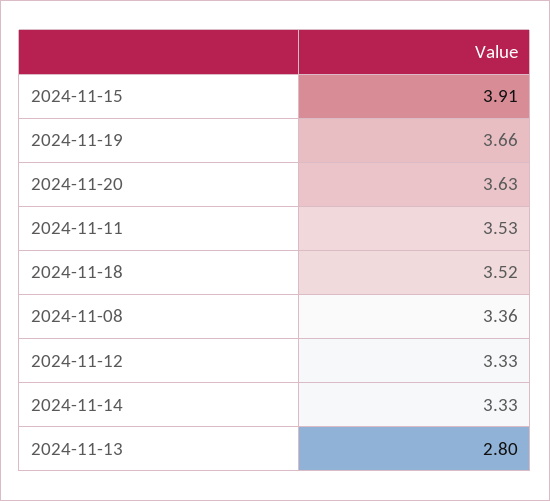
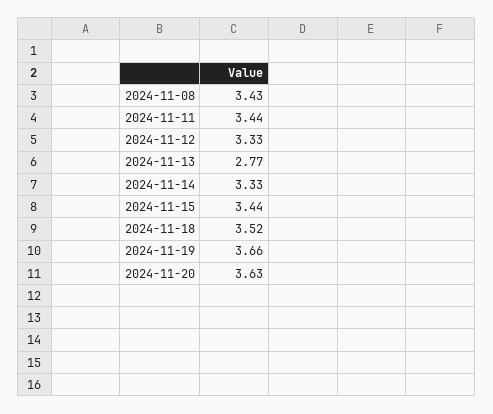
2024-11-15: 3.91 -> 3.44
2024-11-11: 3.53 -> 3.44
2024-11-08: 3.36 -> 3.43
2024-11-13: 2.8 -> 2.77

